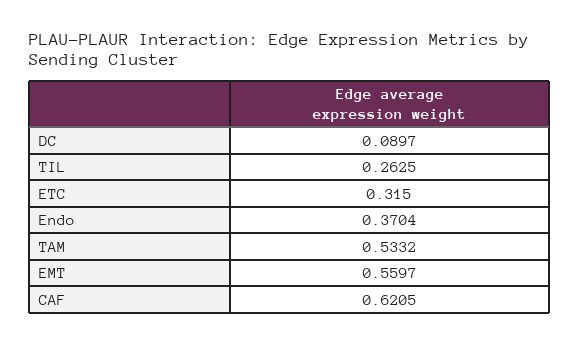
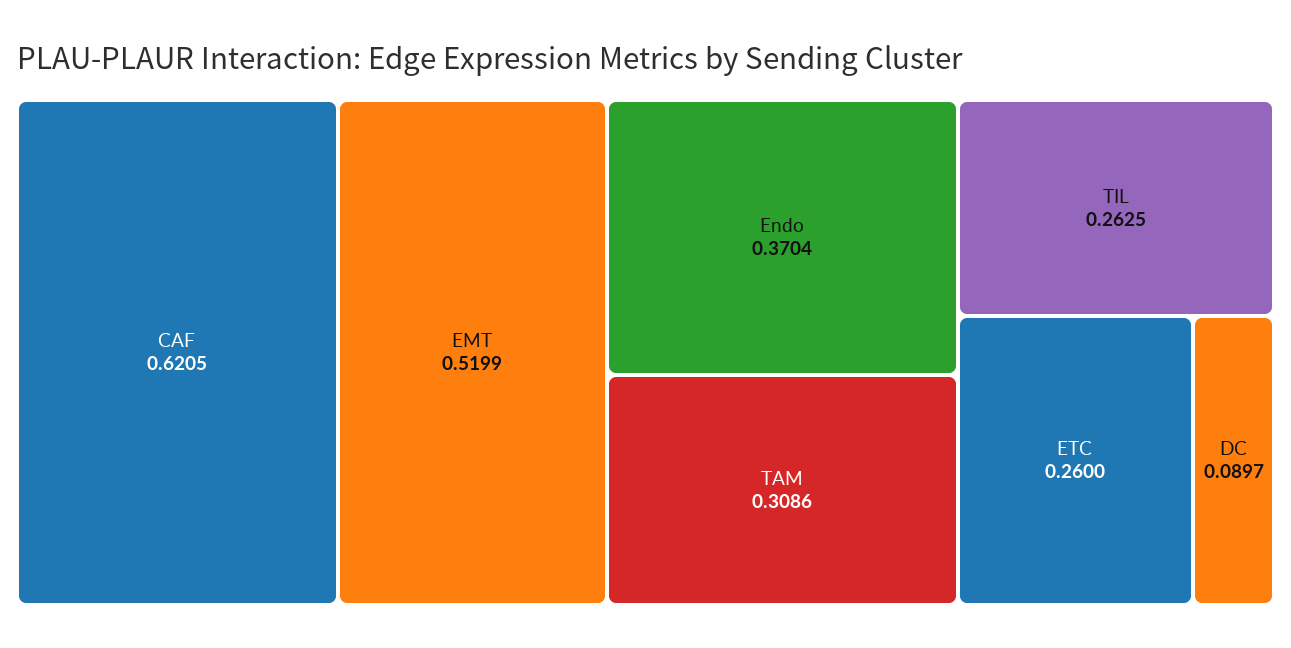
ETC: 0.315 -> 0.26
TAM: 0.5332 -> 0.3086
EMT: 0.5597 -> 0.5199

